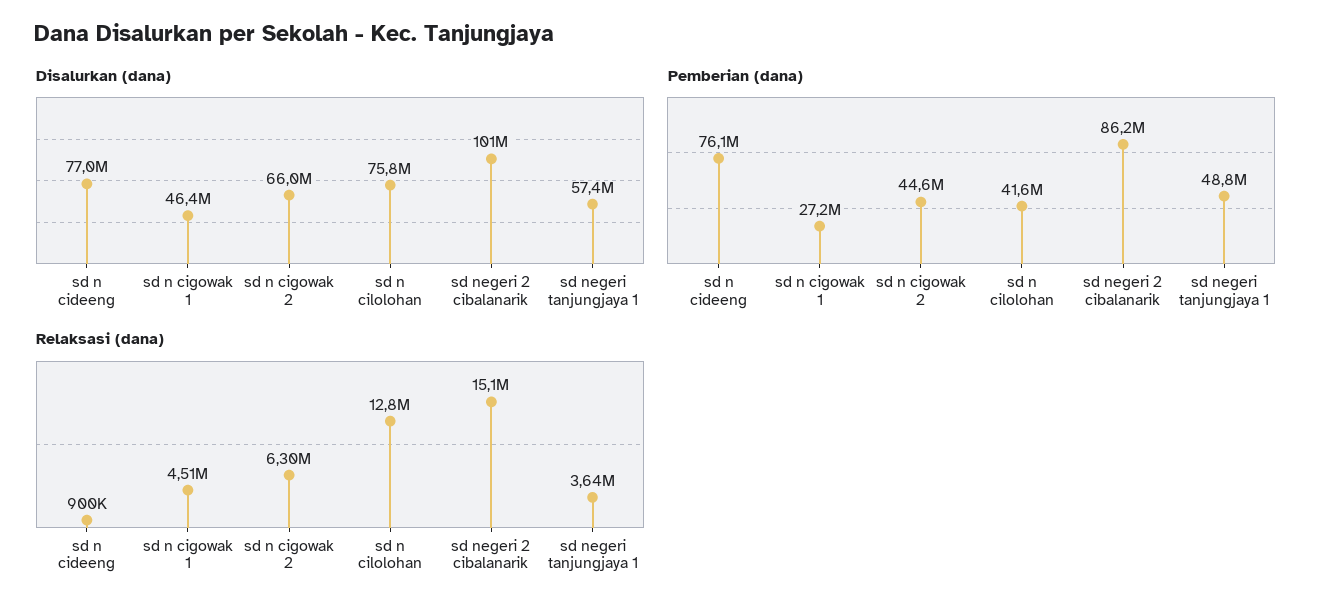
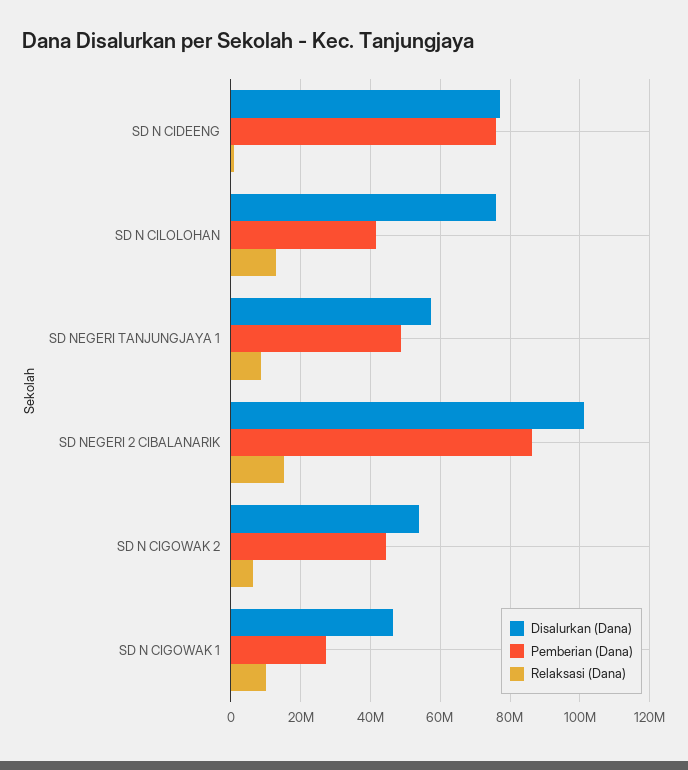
Disalurkan (dana), sd n cigowak 2: 66000000 -> 54000000
Relaksasi (dana), sd n cigowak 1: 4510000 -> 10000000
Relaksasi (dana), sd negeri tanjungjaya 1: 3640000 -> 8000000

